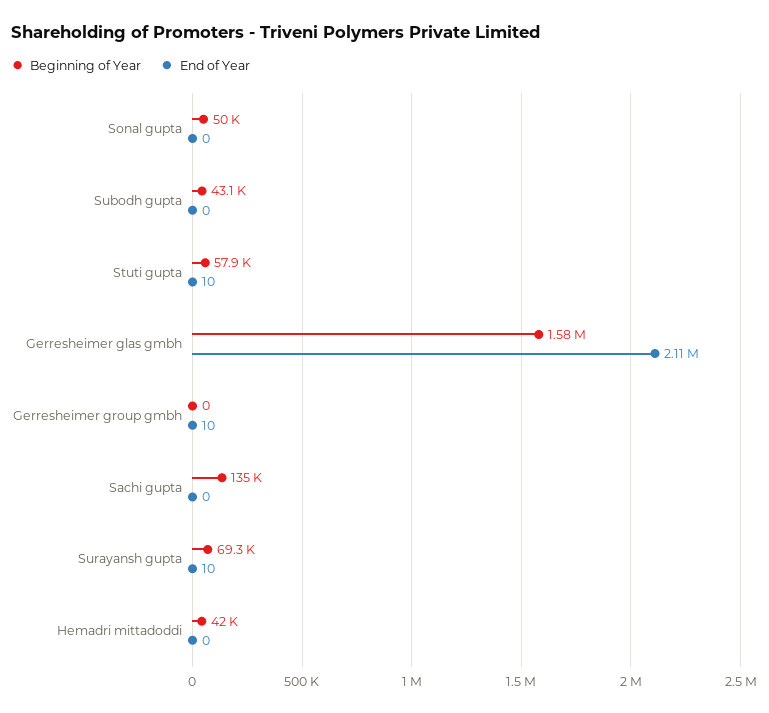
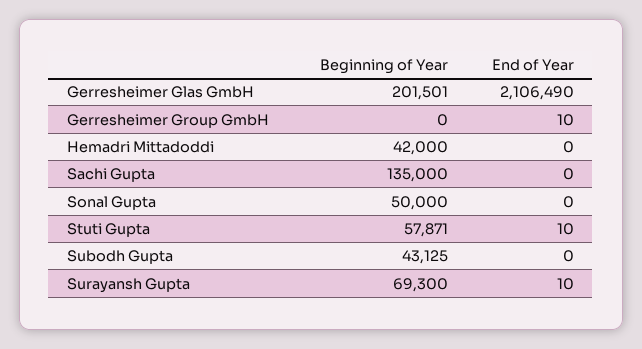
Beginning of Year, Gerresheimer glas gmbh: 1580000 -> 201501

